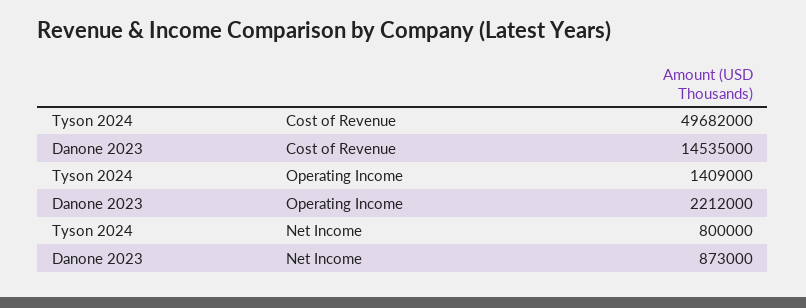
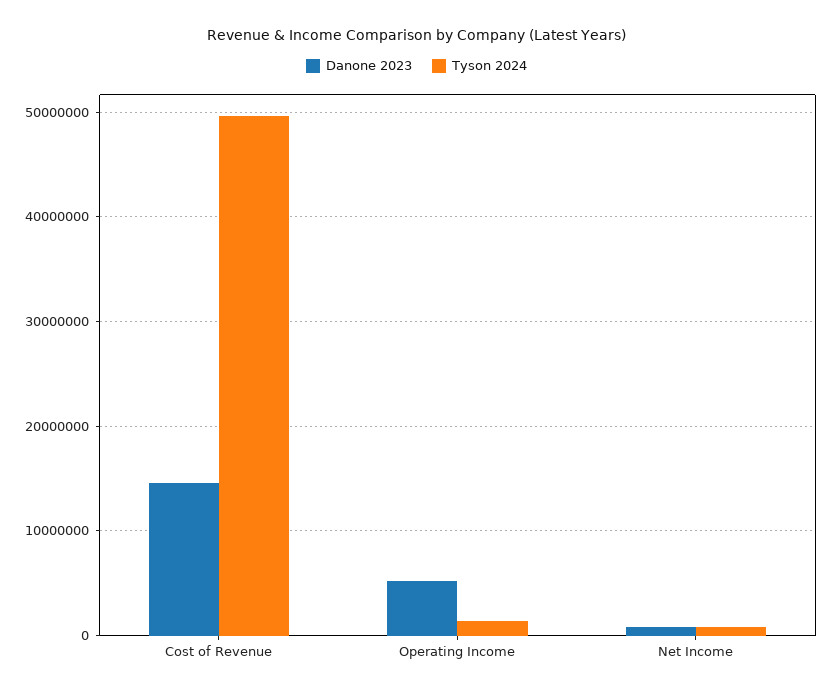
Danone 2023, Operating Income: 2212000 -> 5000000

